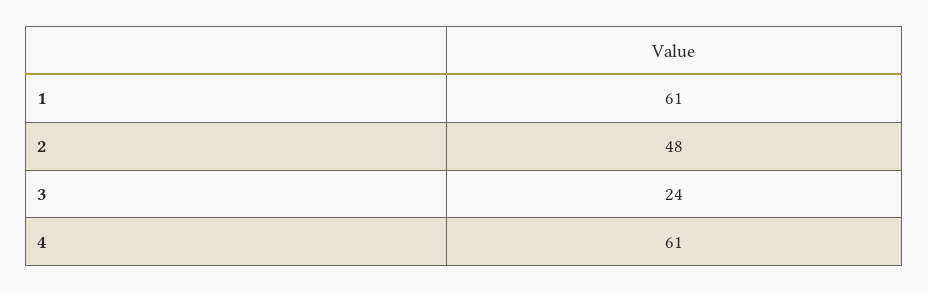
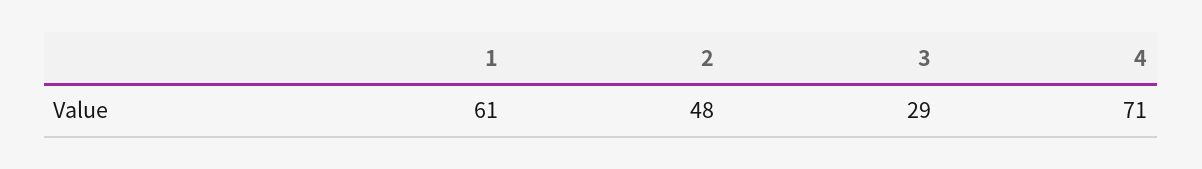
3: 24 -> 29
4: 61 -> 71

